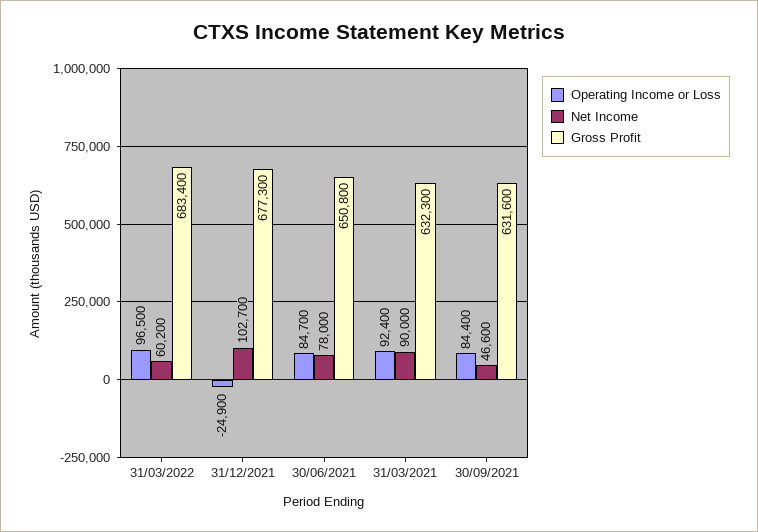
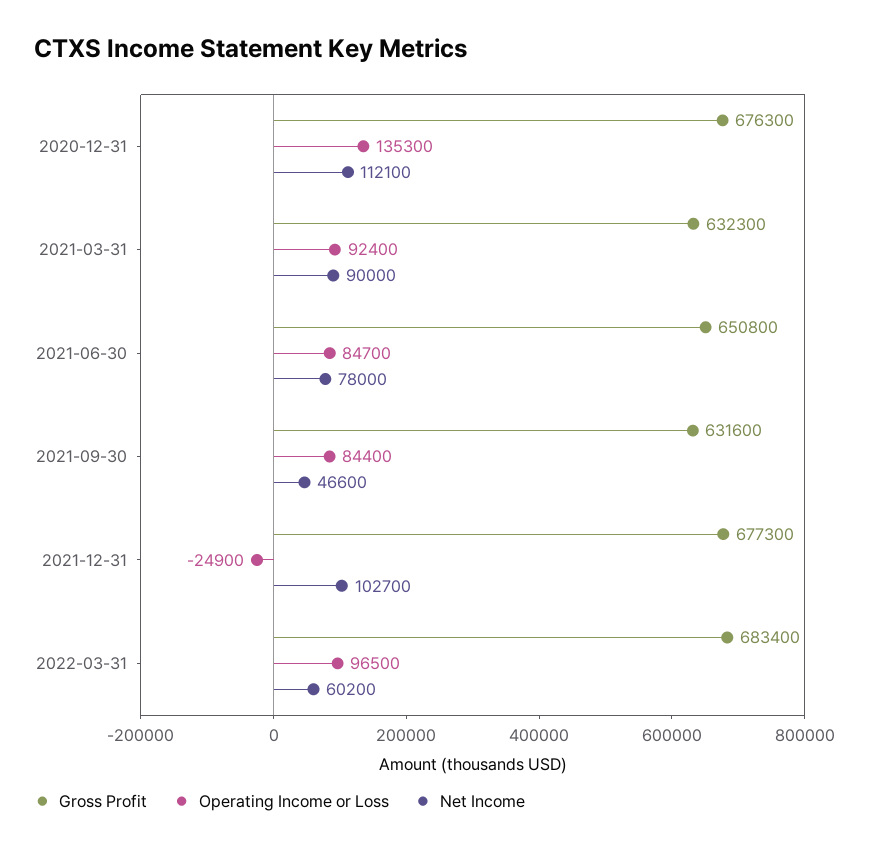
Gross Profit, 2020-12-31: none -> 676300
Operating Income or Loss, 2020-12-31: none -> 135300
Net Income, 2020-12-31: none -> 112100

